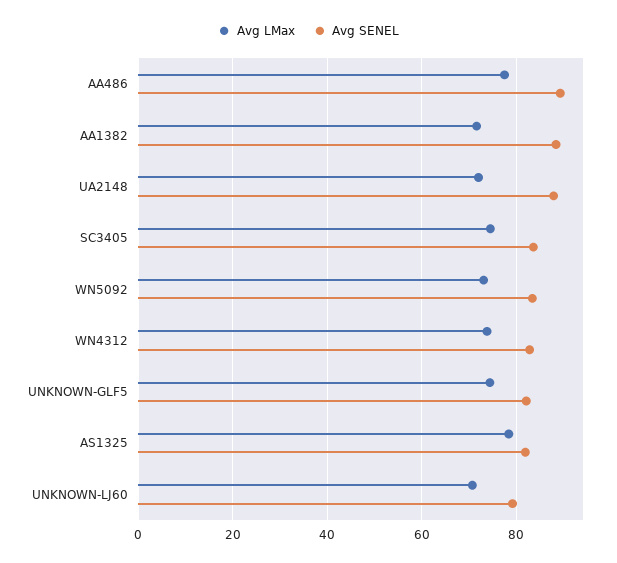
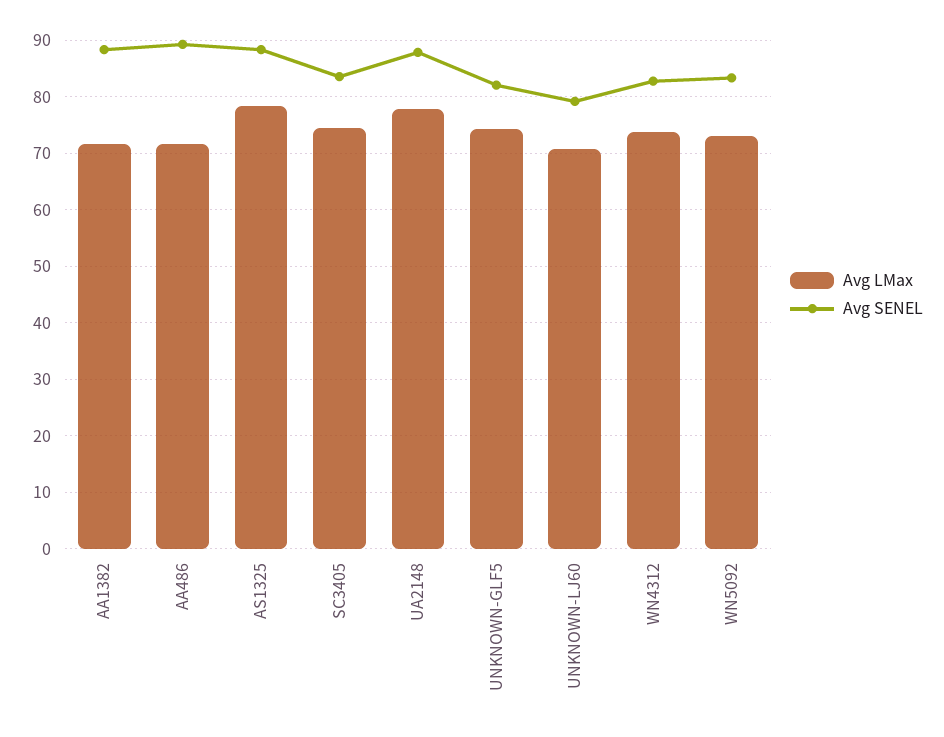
Avg LMax, AA486: 78 -> 72
Avg LMax, UA2148: 72 -> 78
Avg SENEL, AS1325: 82 -> 88

